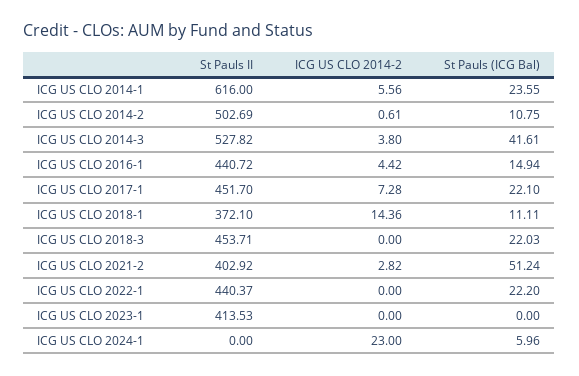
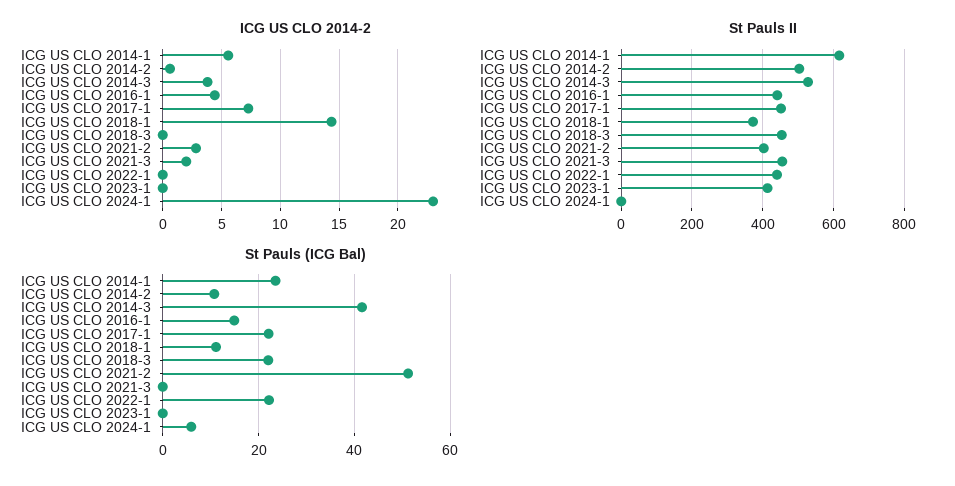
ICG US CLO 2014-2, ICG US CLO 2021-3: none -> 2
St Pauls II, ICG US CLO 2021-3: none -> 460
St Pauls (ICG Bal), ICG US CLO 2021-3: none -> 0

